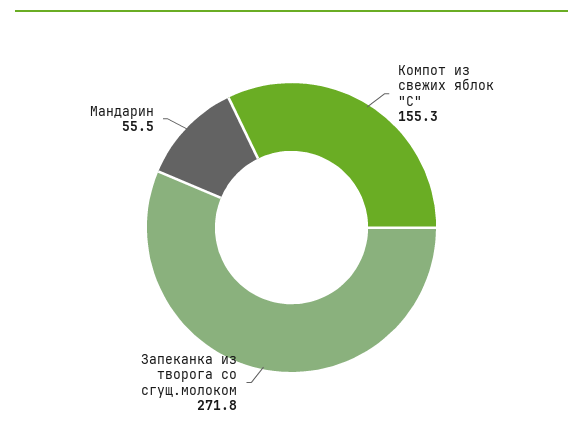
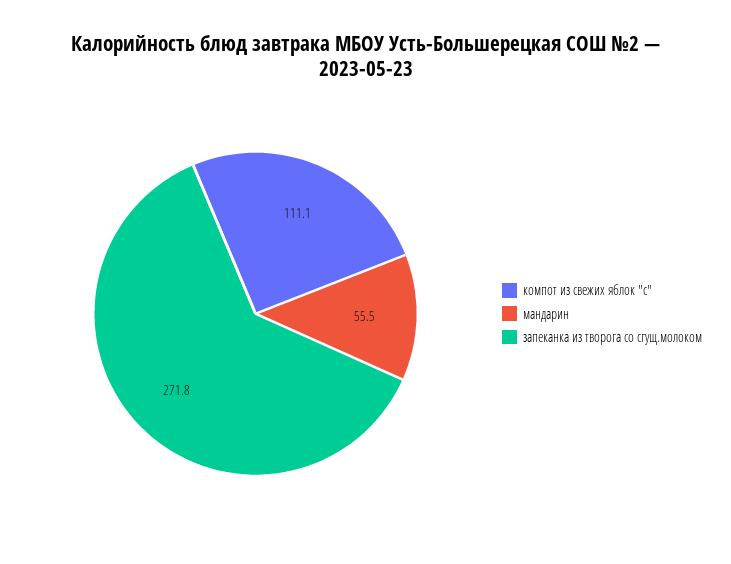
Компот из свежих яблок "С": 155.3 -> 111.1

